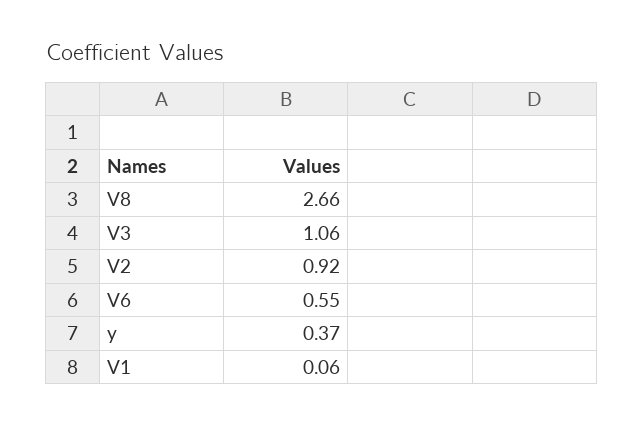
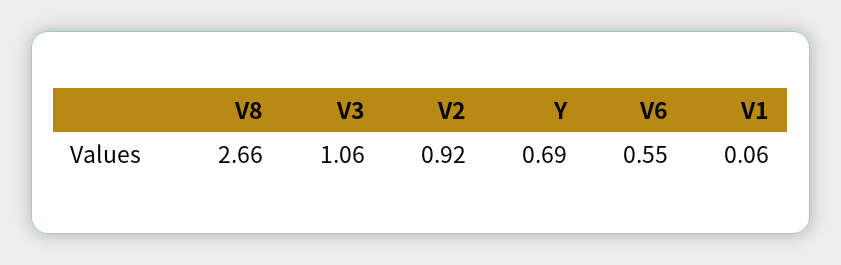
y: 0.37 -> 0.69

